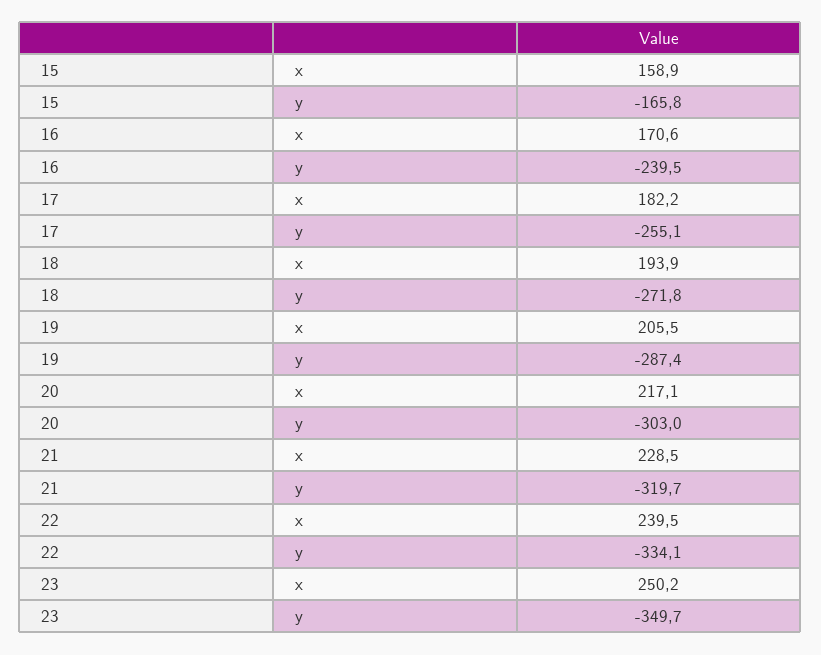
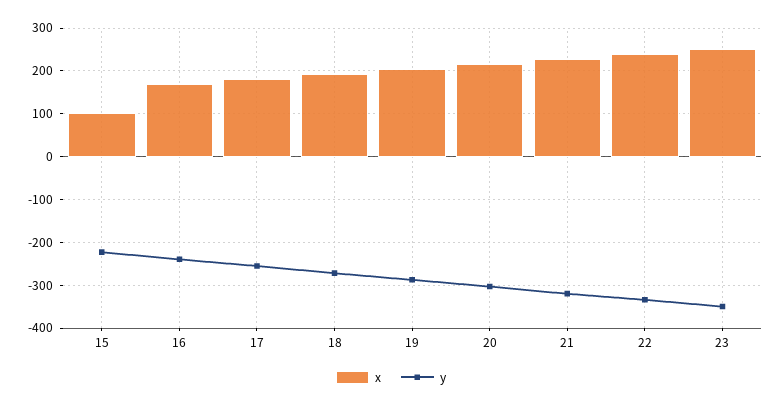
x, 15: 158.9 -> 100
y, 15: -165.8 -> -220

